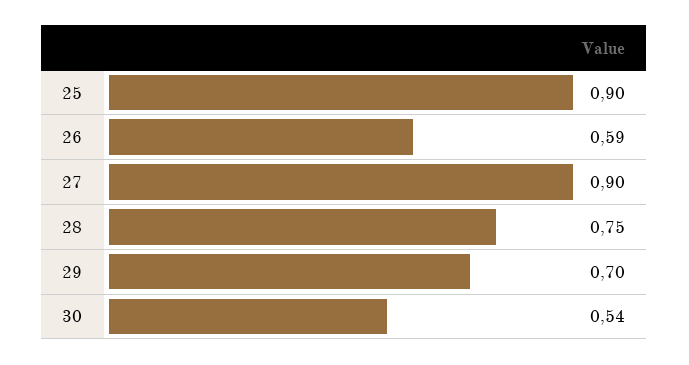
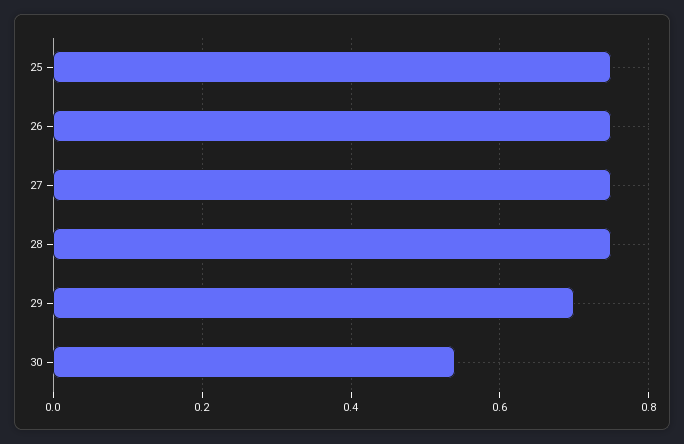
25: 0.9 -> 0.75
26: 0.59 -> 0.75
27: 0.9 -> 0.75

